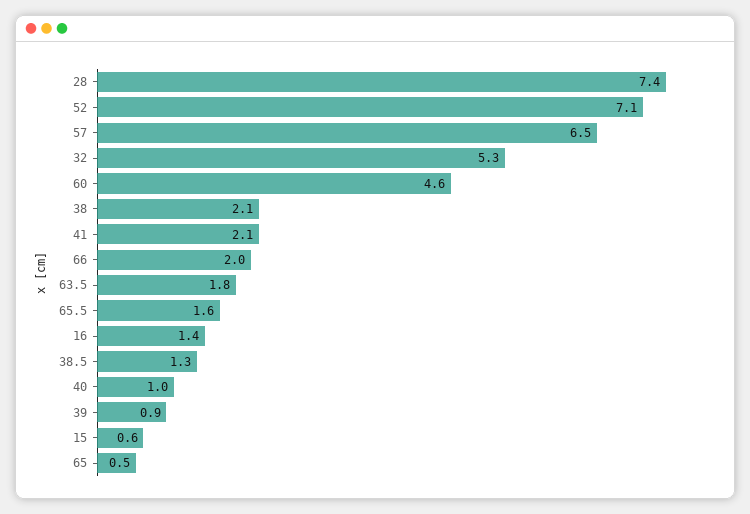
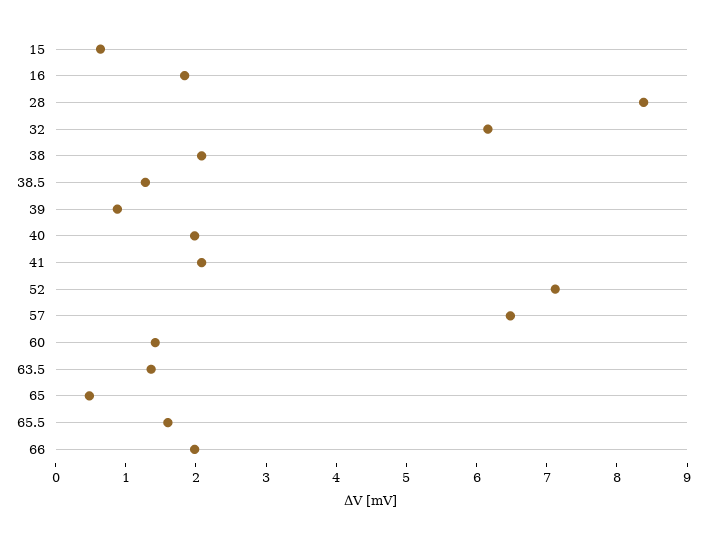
28: 7.4 -> 8.4
32: 5.3 -> 6.2
60: 4.6 -> 1.4
63.5: 1.8 -> 1.4
16: 1.4 -> 1.8
40: 1 -> 2

